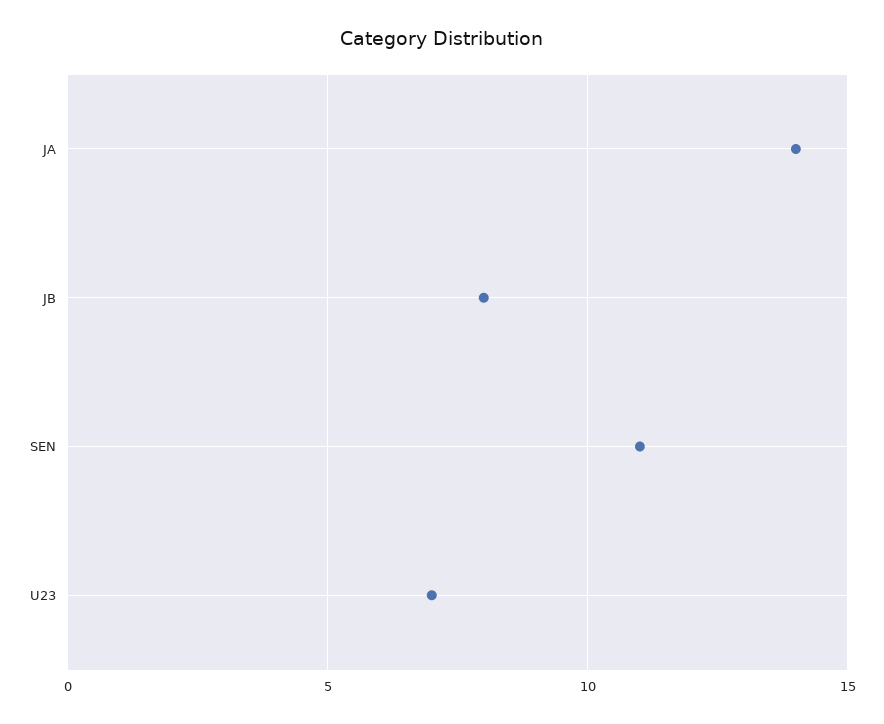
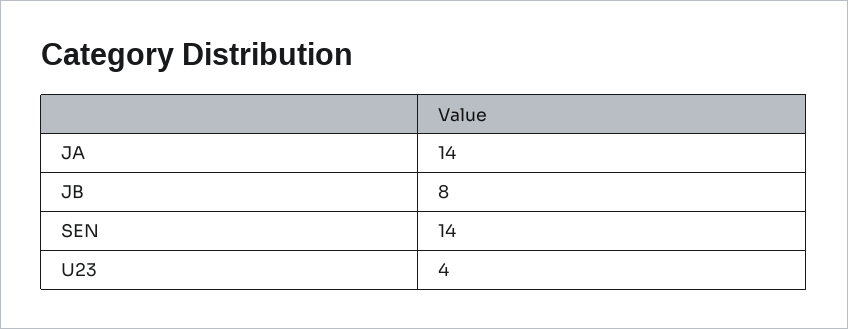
SEN: 11 -> 14
U23: 7 -> 4

